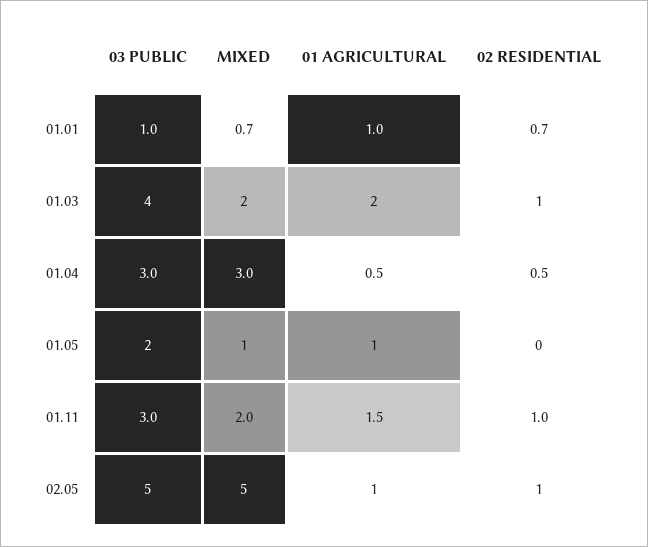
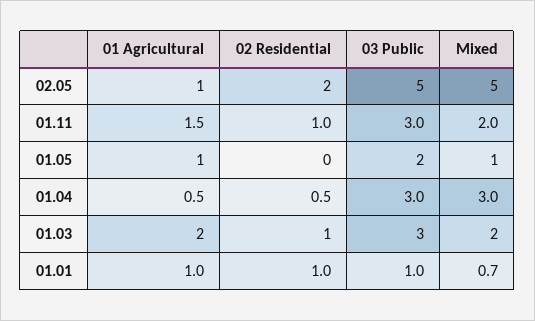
02 RESIDENTIAL, 01.01: 0.7 -> 1
03 PUBLIC, 01.03: 4 -> 3
02 RESIDENTIAL, 02.05: 1 -> 2

